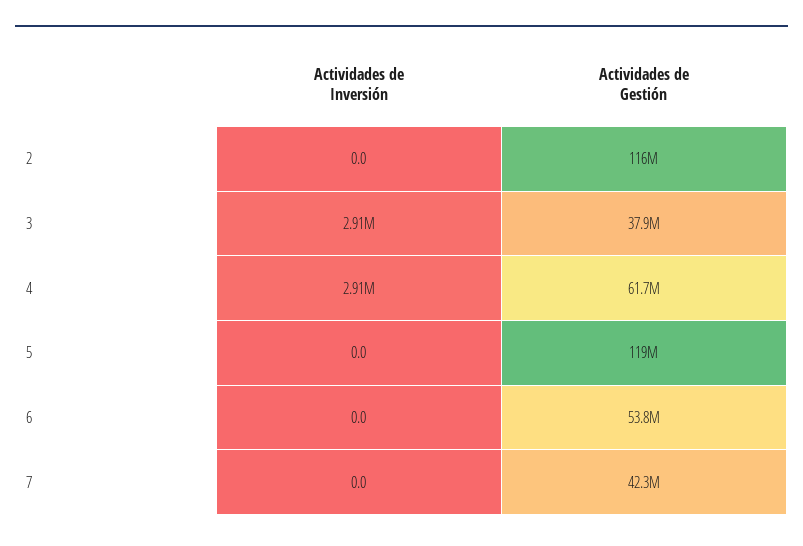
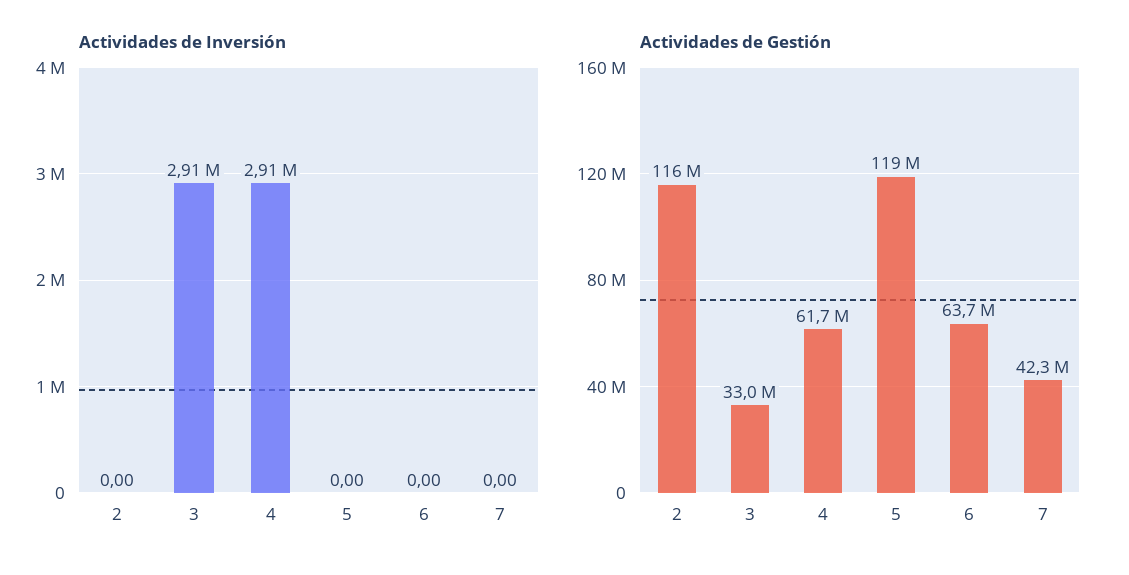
Actividades de Gestión, 3: 37900000 -> 33000000
Actividades de Gestión, 6: 53800000 -> 63700000

